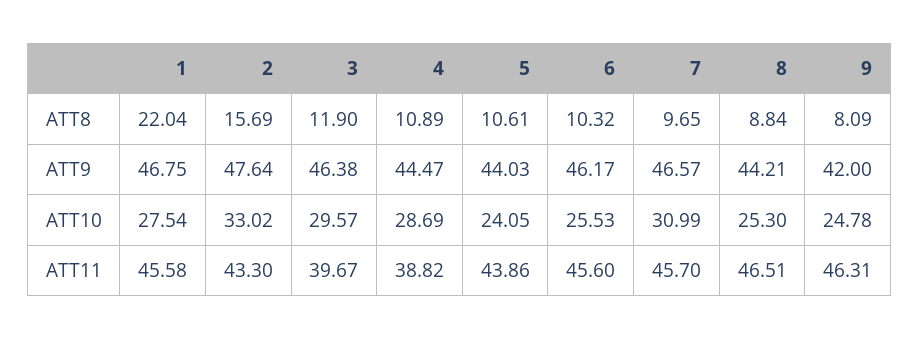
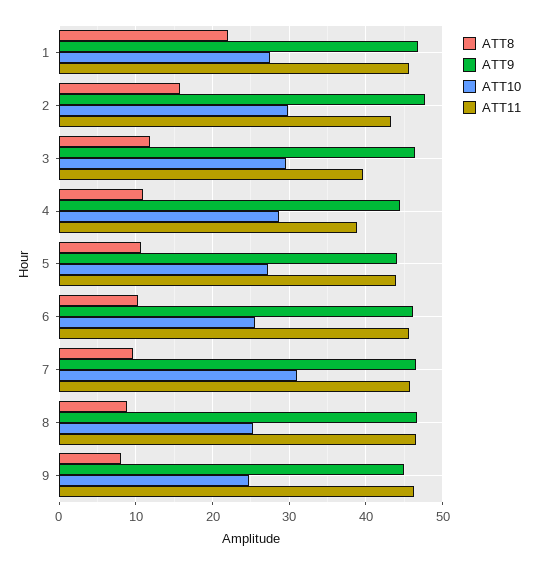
ATT9, 8: 44.21 -> 47
ATT9, 9: 42 -> 45
ATT10, 2: 33.02 -> 30
ATT10, 5: 24.05 -> 27

